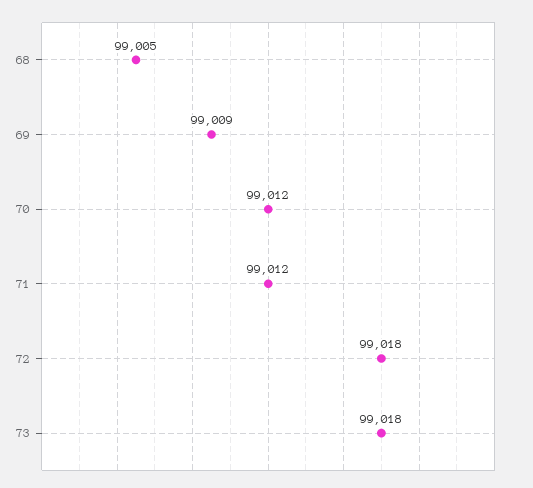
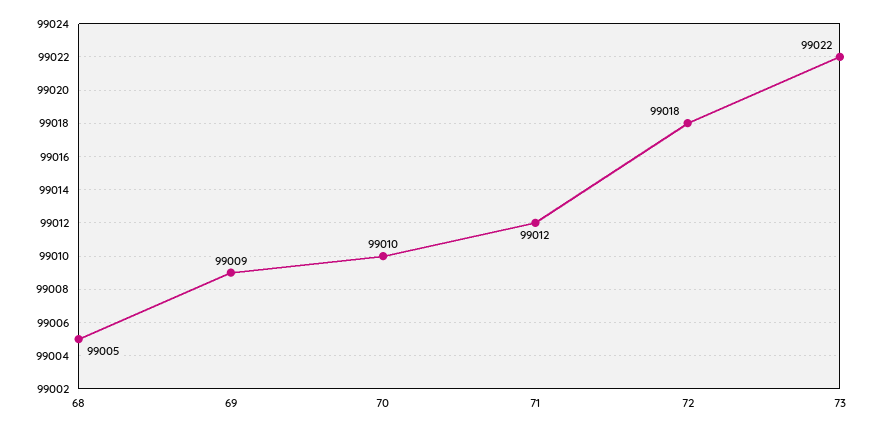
70: 99012 -> 99010
73: 99018 -> 99022

